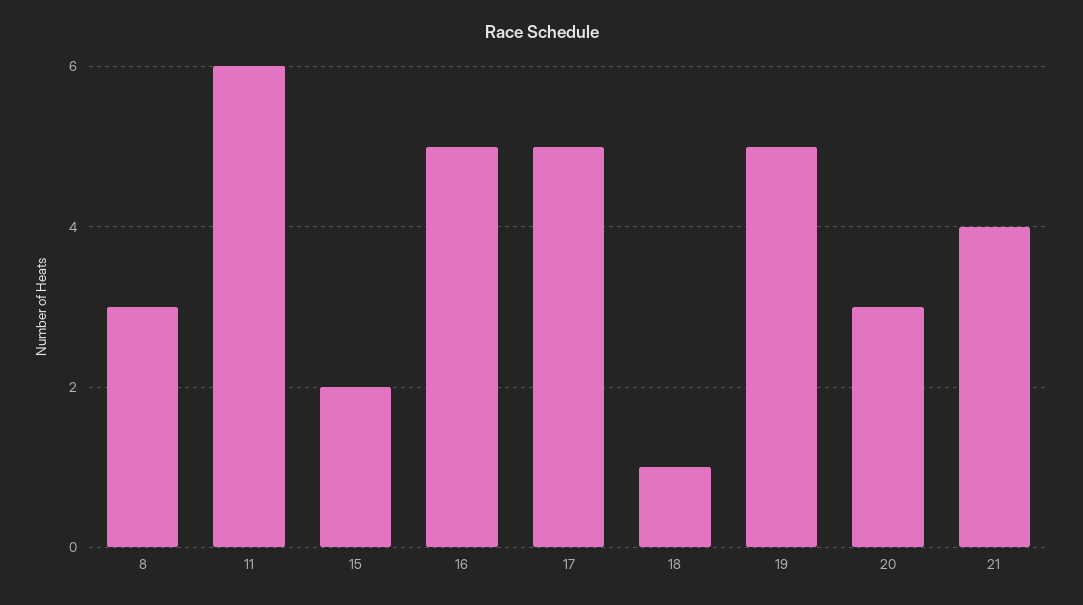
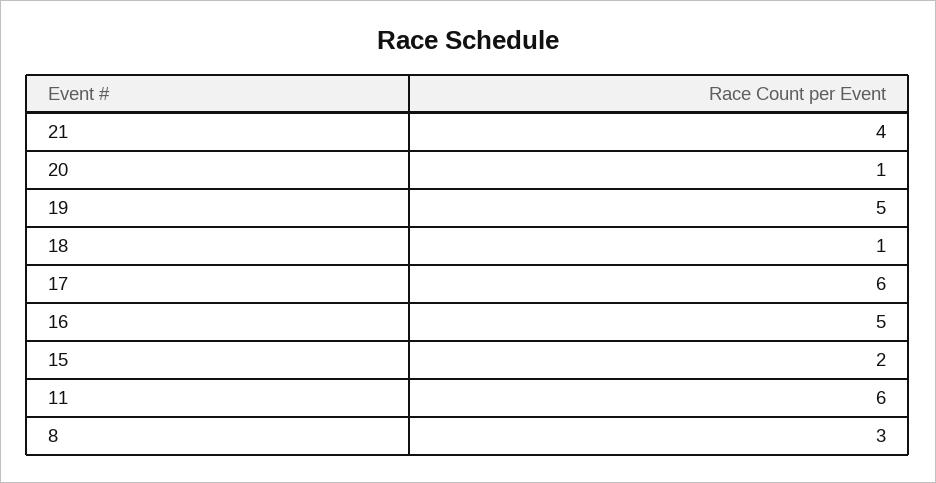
17: 5 -> 6
20: 3 -> 1

